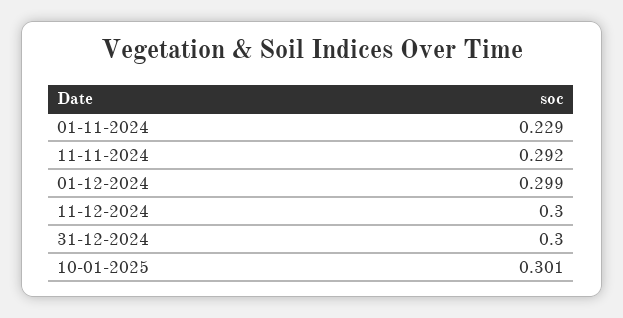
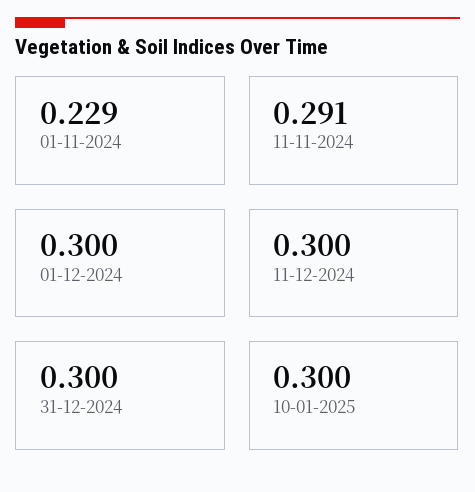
11-11-2024: 0.292 -> 0.291
01-12-2024: 0.299 -> 0.3
10-01-2025: 0.301 -> 0.3

